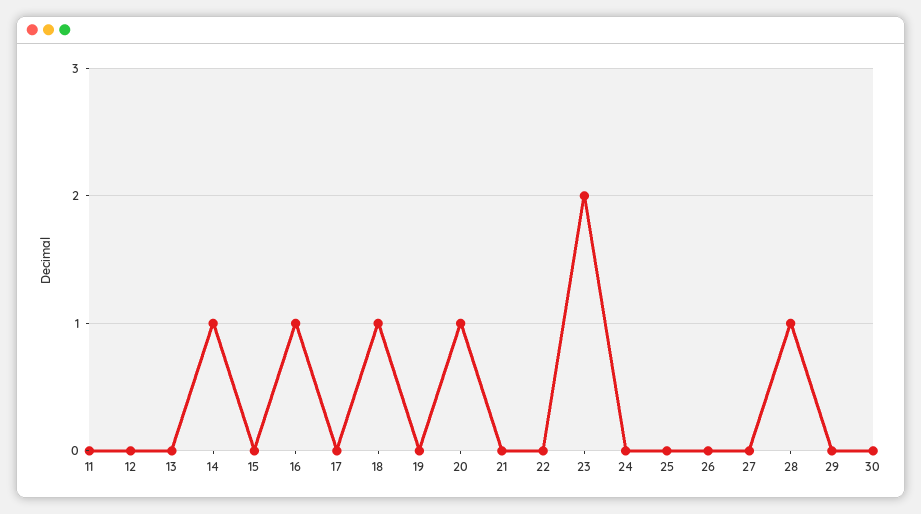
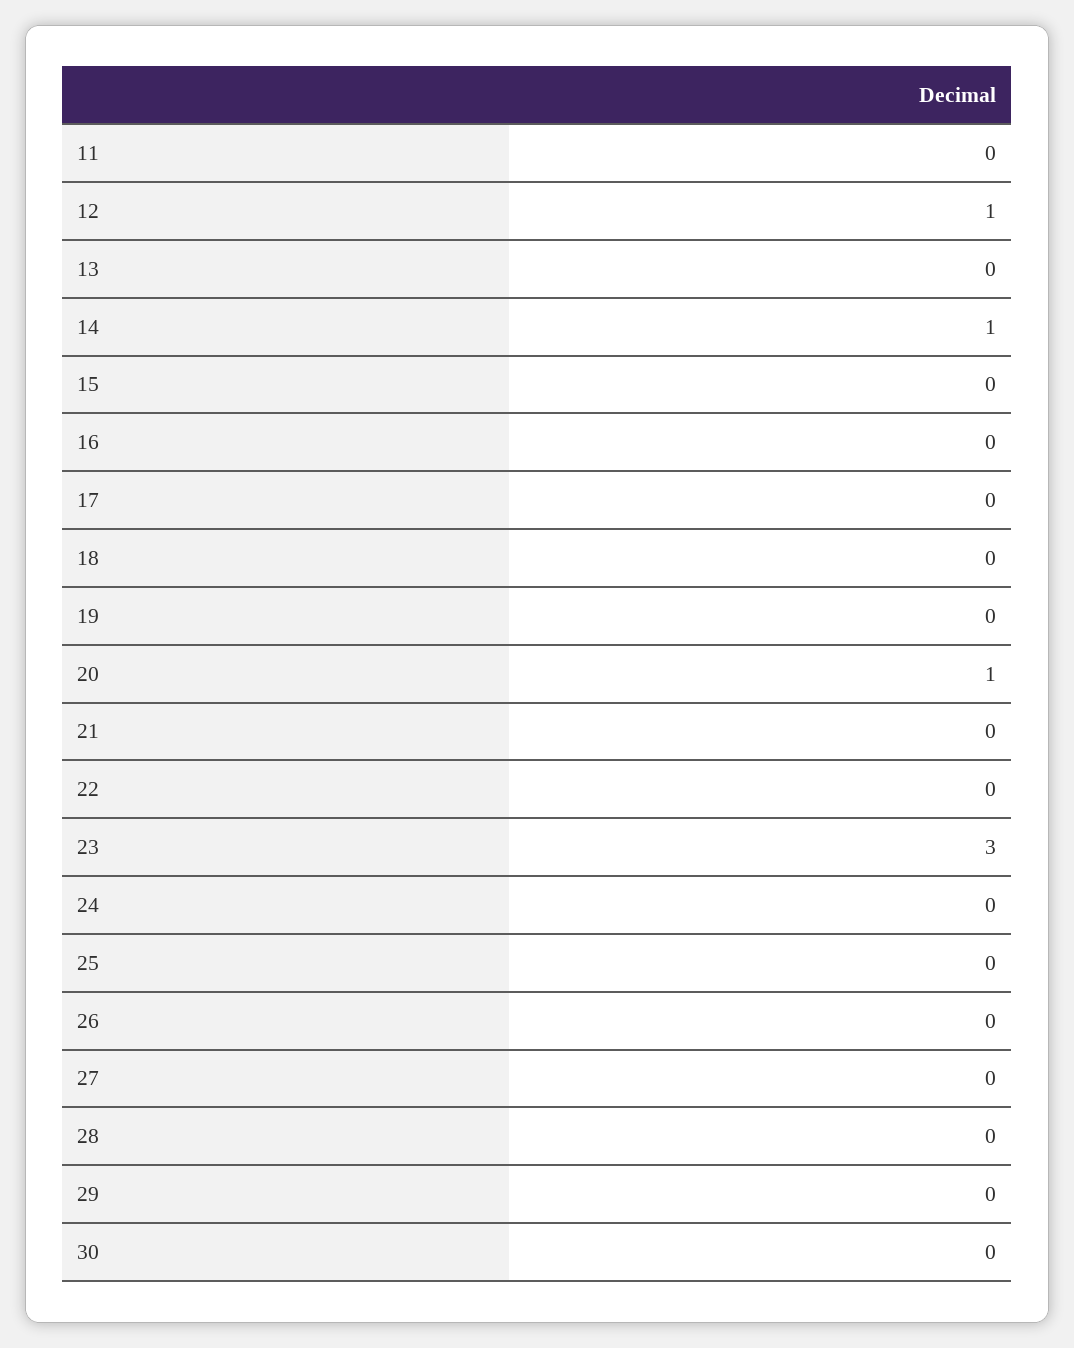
12: 0 -> 1
16: 1 -> 0
18: 1 -> 0
23: 2 -> 3
28: 1 -> 0

